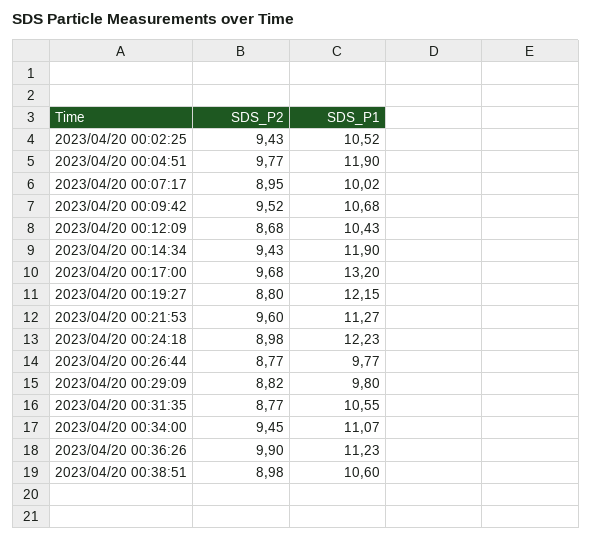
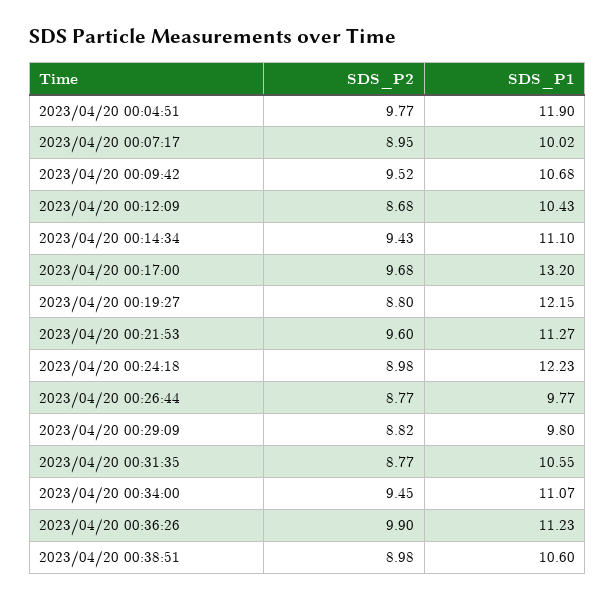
SDS_P2, 2023/04/20 00:02:25: 9.43 -> none
SDS_P1, 2023/04/20 00:02:25: 10.52 -> none
SDS_P1, 2023/04/20 00:14:34: 11.9 -> 11.1

